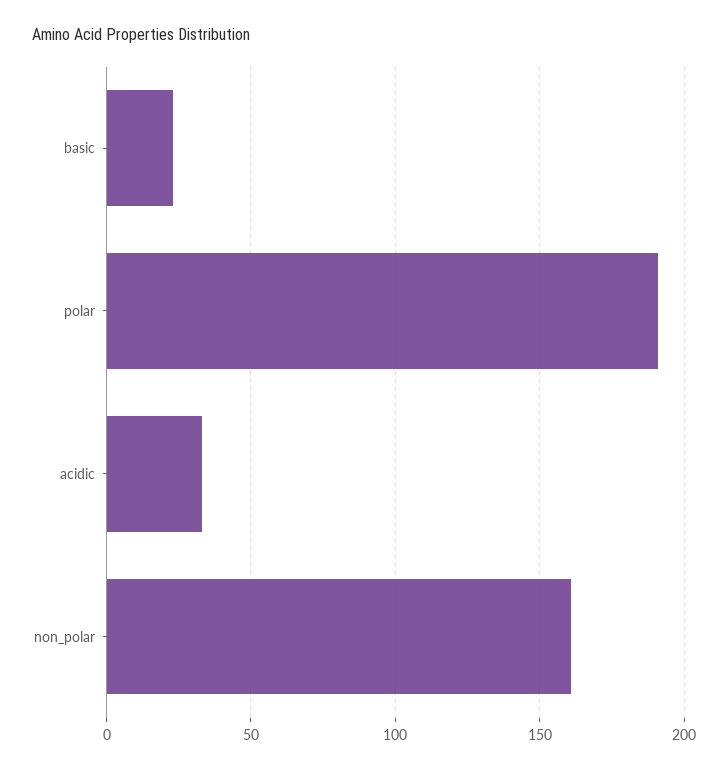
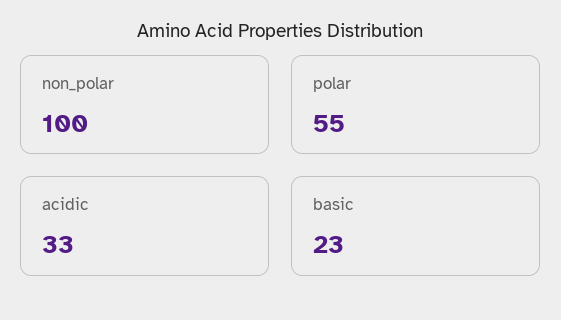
polar: 190 -> 55
non_polar: 160 -> 100

